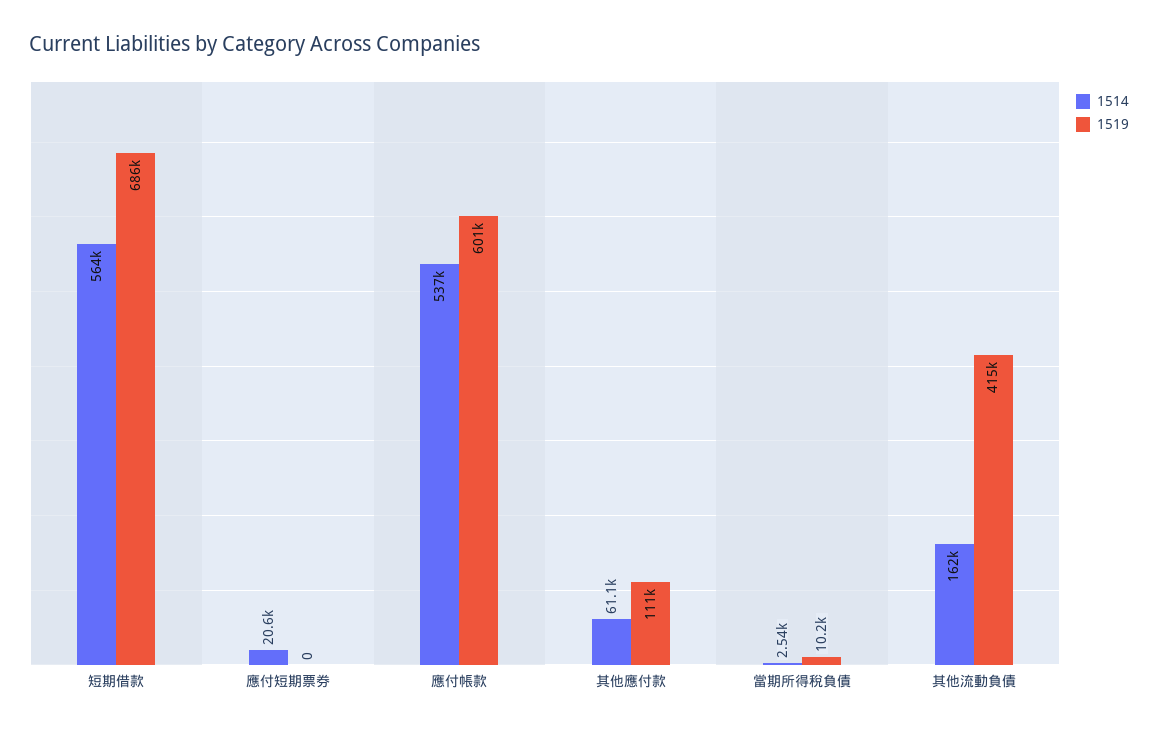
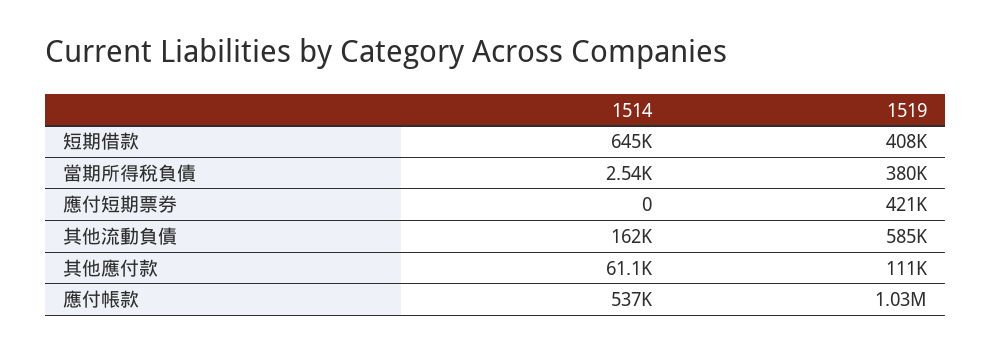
1514, 短期借款: 564000 -> 645000
1519, 短期借款: 686000 -> 408000
1514, 應付短期票券: 20600 -> 0
1519, 應付短期票券: 0 -> 421000
1519, 應付帳款: 601000 -> 1030000
1519, 當期所得稅負債: 10200 -> 380000
1519, 其他流動負債: 415000 -> 585000

